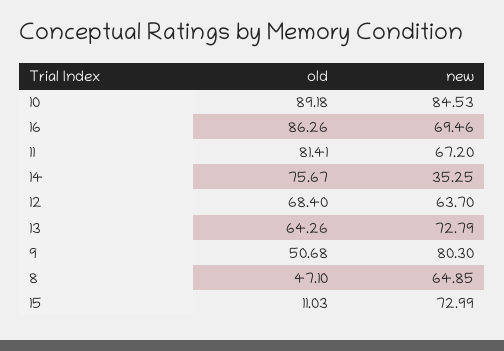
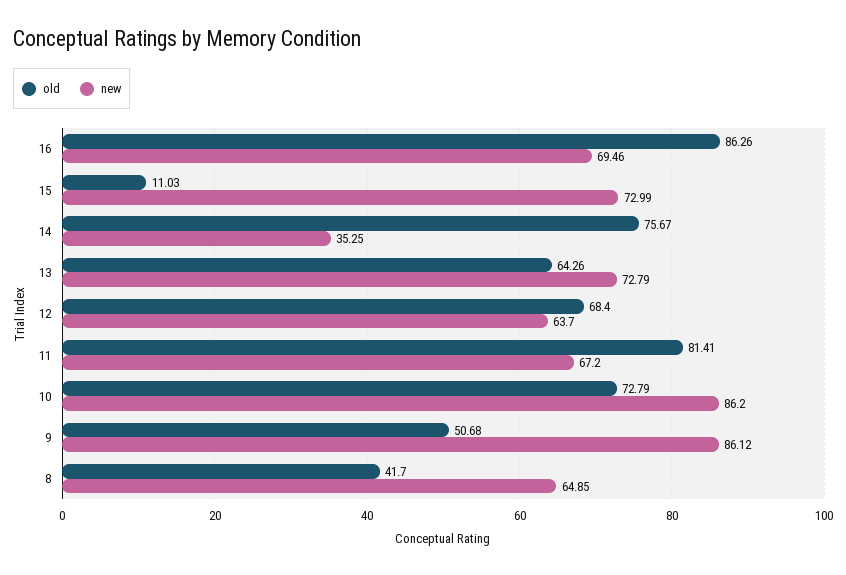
old, 10: 89.18 -> 72.79
new, 10: 84.53 -> 86.2
new, 9: 80.3 -> 86.12
old, 8: 47.1 -> 41.7

